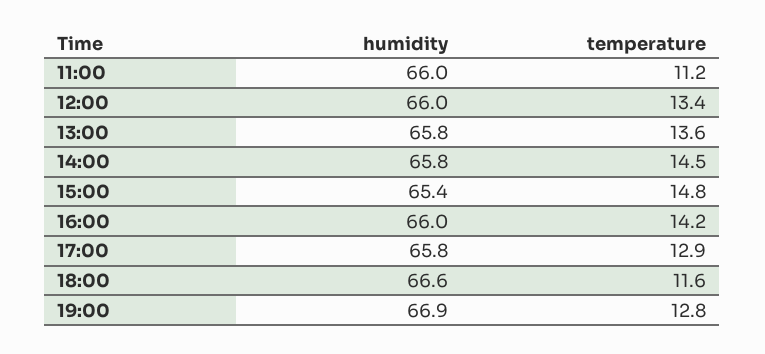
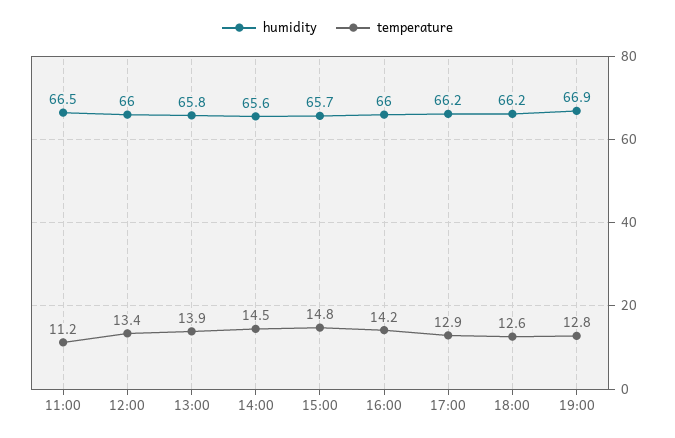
humidity, 11:00: 66 -> 66.5
temperature, 13:00: 13.6 -> 13.9
humidity, 14:00: 65.8 -> 65.6
humidity, 15:00: 65.4 -> 65.7
humidity, 17:00: 65.8 -> 66.2
humidity, 18:00: 66.6 -> 66.2
temperature, 18:00: 11.6 -> 12.6

